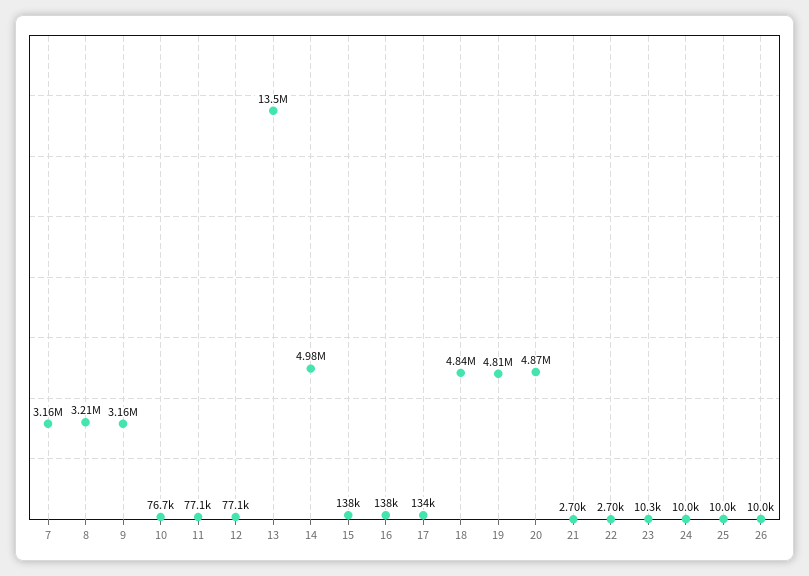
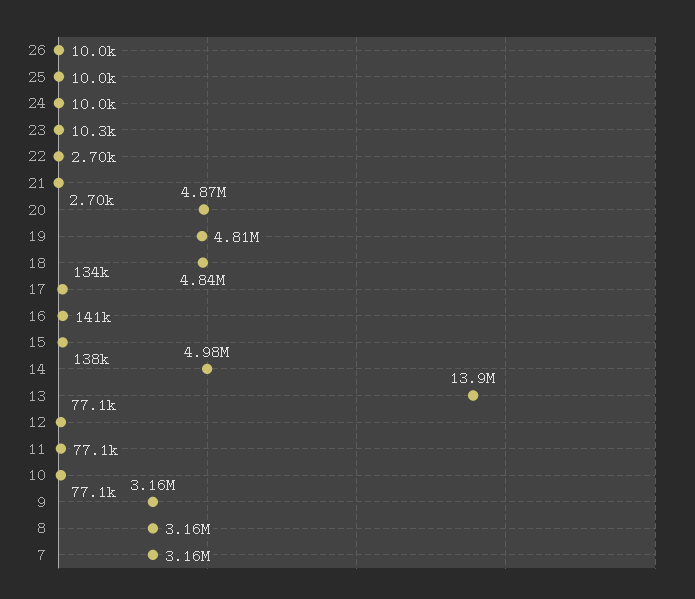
8: 3210000 -> 3160000
10: 76700 -> 77100
13: 13500000 -> 13900000
16: 138000 -> 141000

